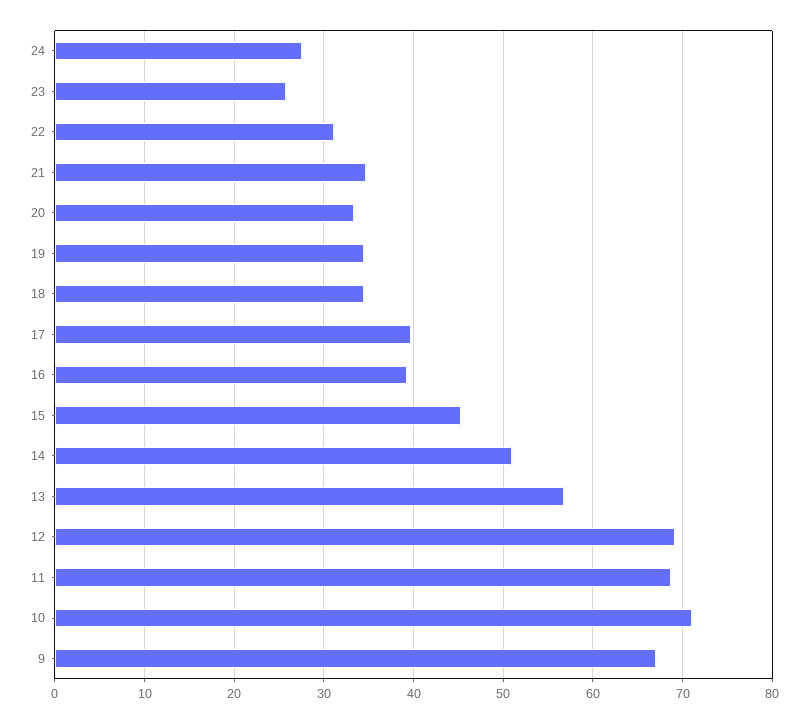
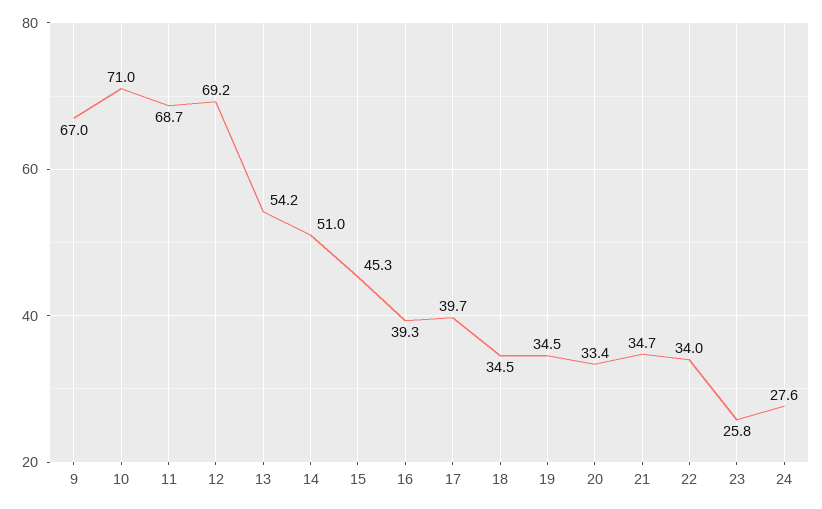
22: 31 -> 34
13: 57 -> 54.2

